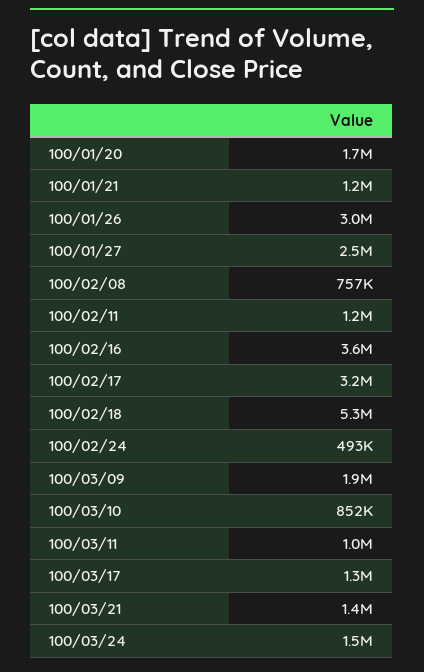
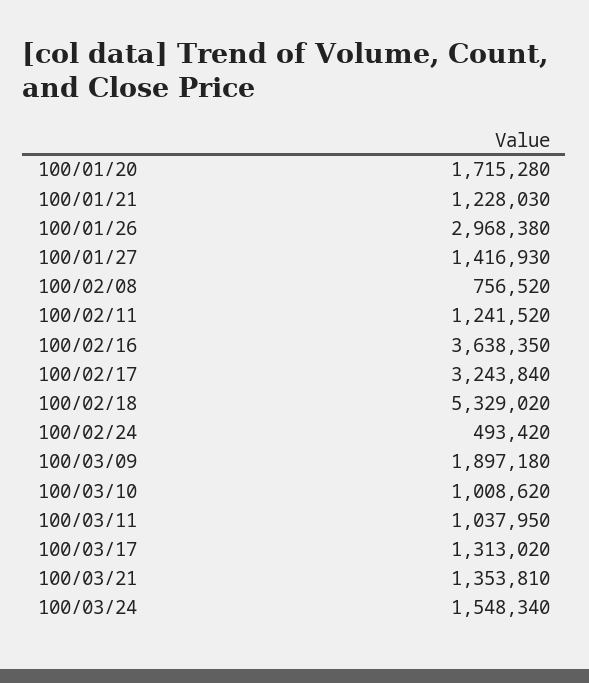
100/01/27: 2500000 -> 1416930
100/03/10: 852000 -> 1008620

